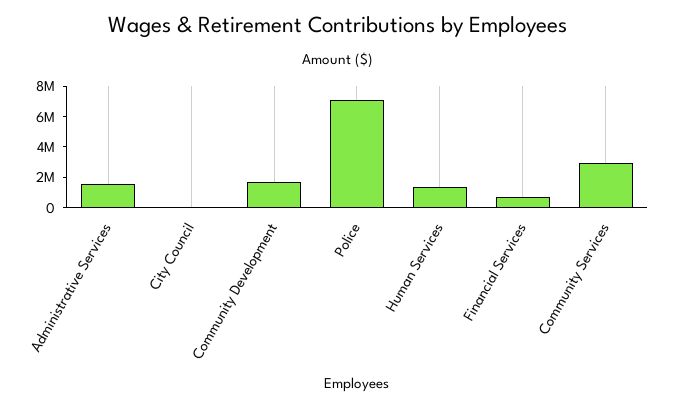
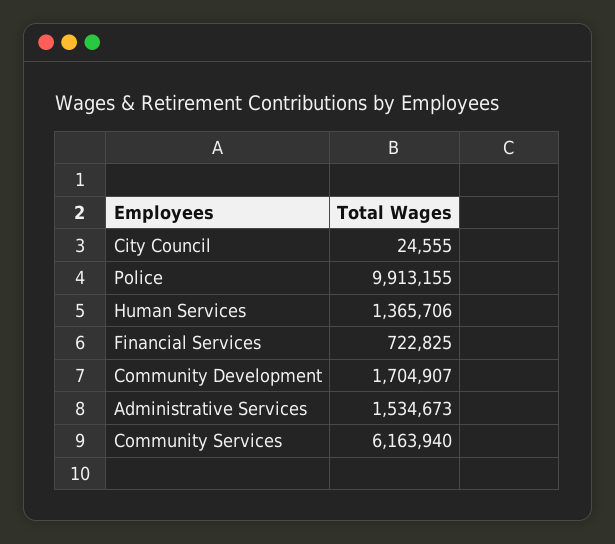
Police: 7000000 -> 9913155
Community Services: 3000000 -> 6163940

